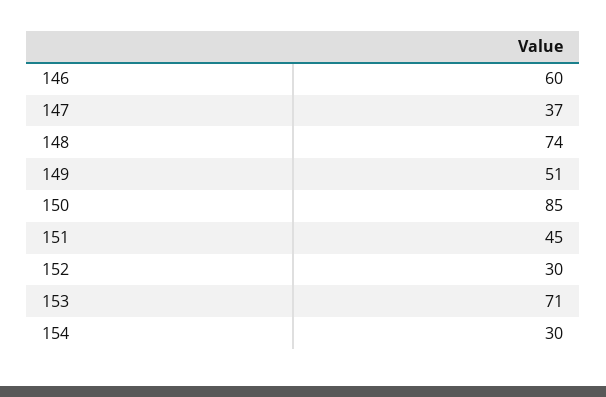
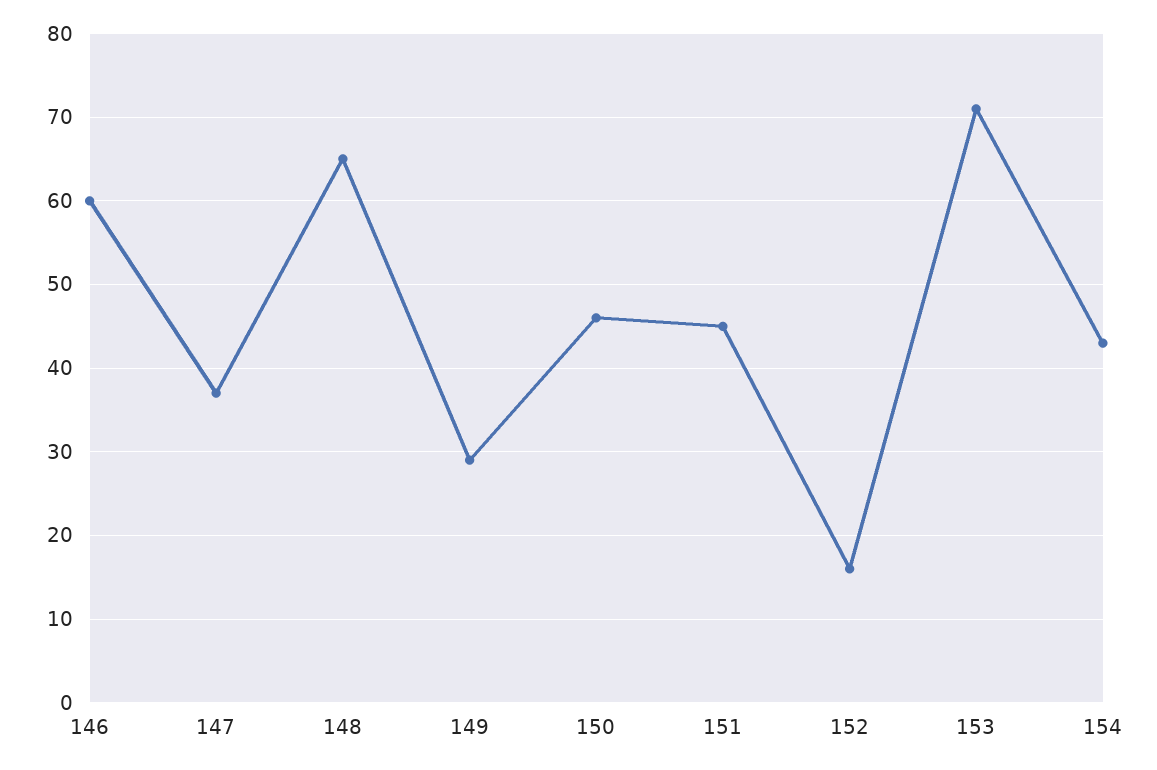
148: 74 -> 65
149: 51 -> 29
150: 85 -> 46
152: 30 -> 16
154: 30 -> 43

